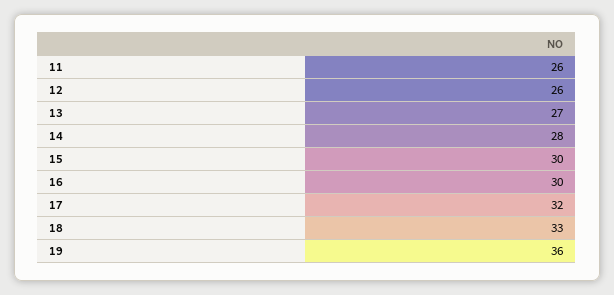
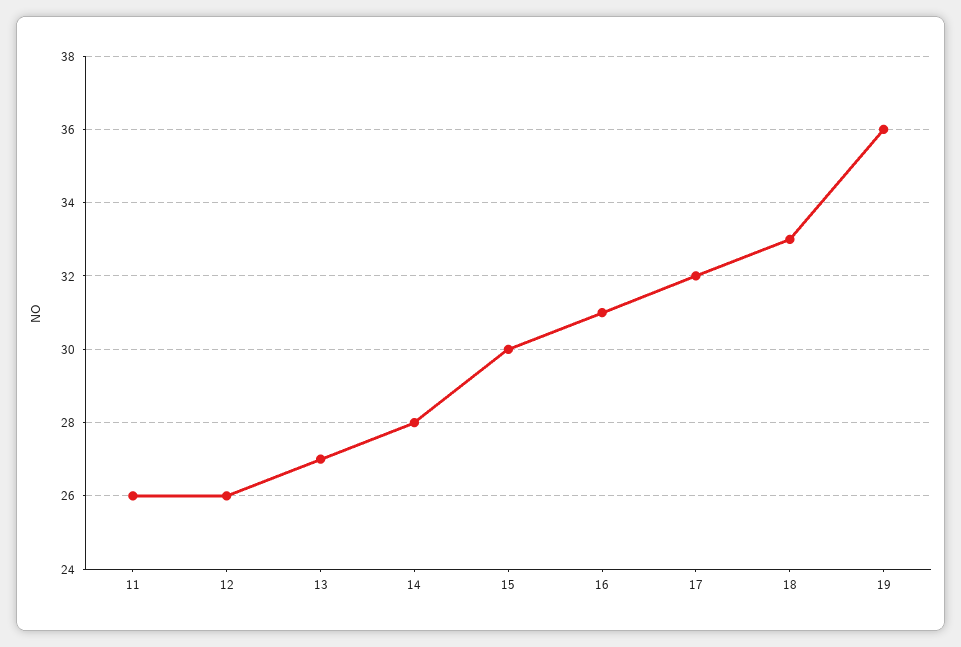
16: 30 -> 31

